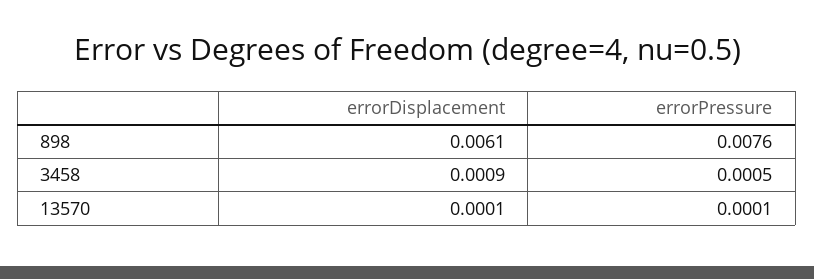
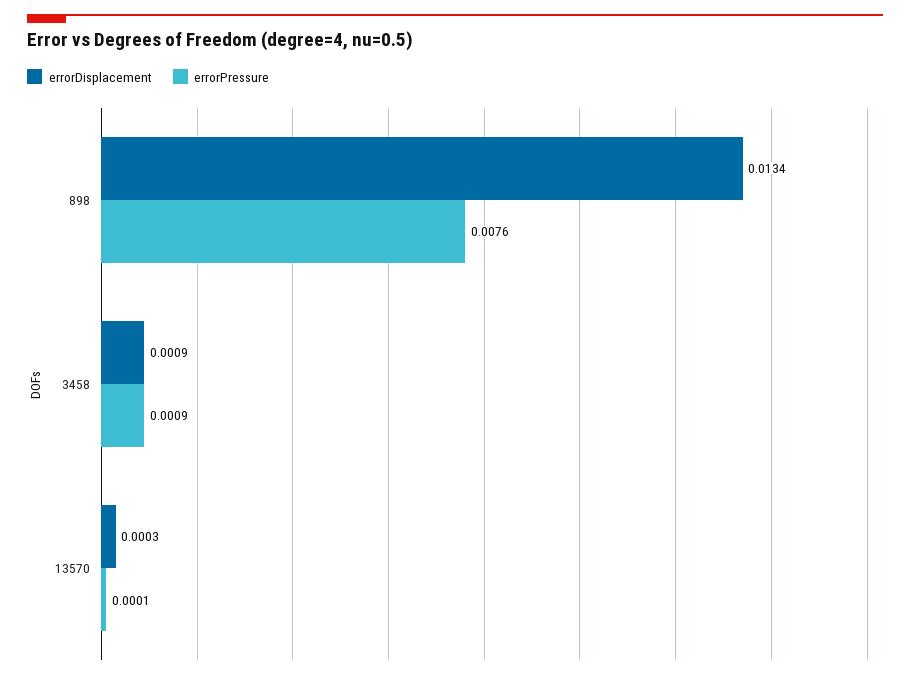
errorDisplacement, 898: 0.0061 -> 0.0134
errorPressure, 3458: 0.0005 -> 0.0009
errorDisplacement, 13570: 0.0001 -> 0.0003

